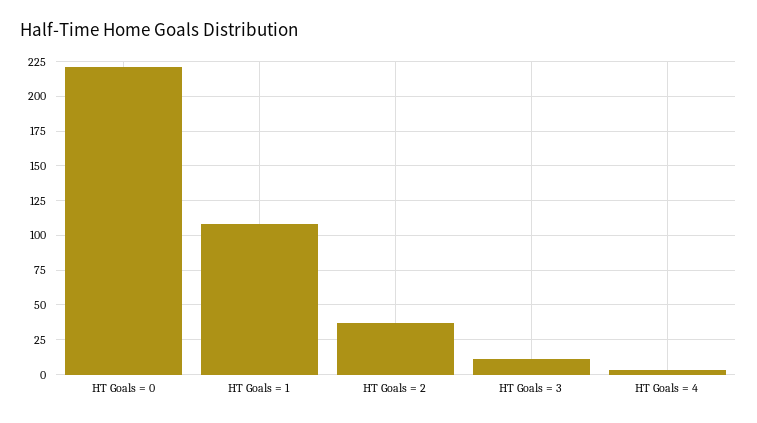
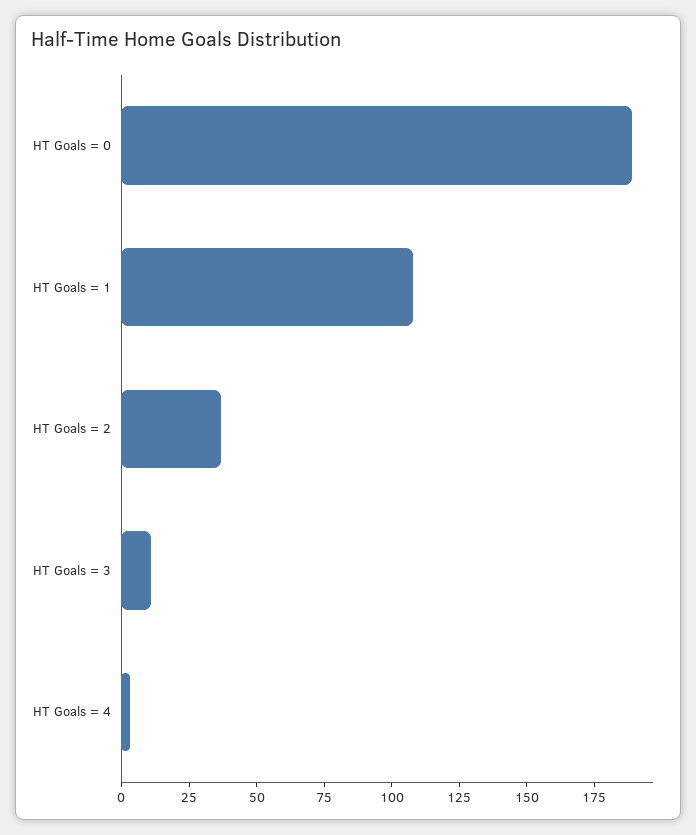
HT Goals = 0: 220 -> 190

